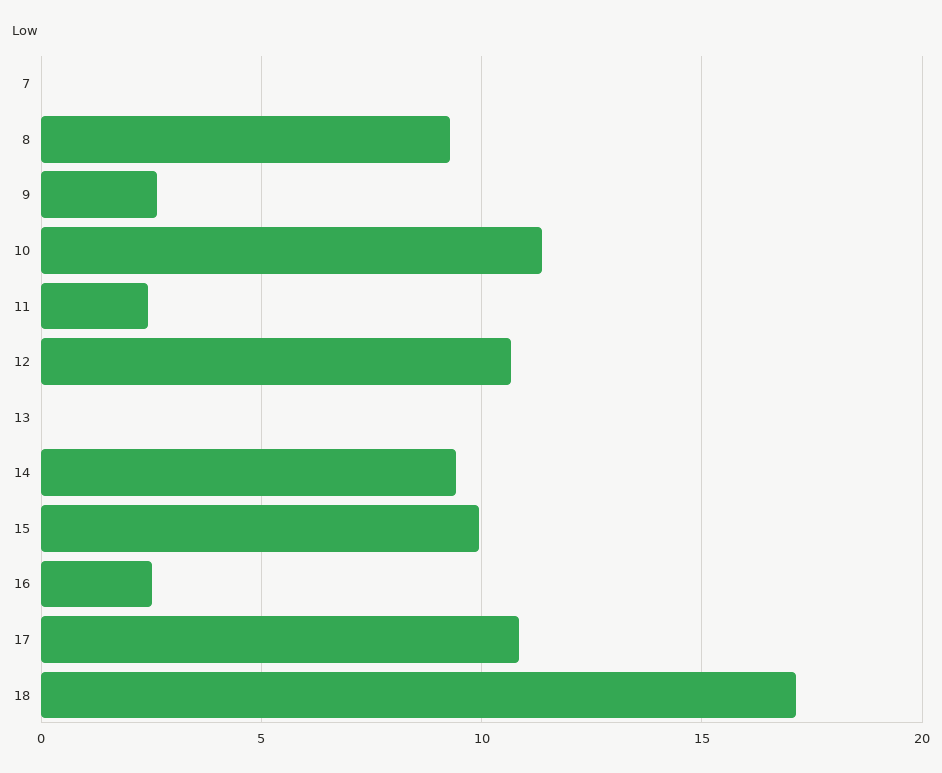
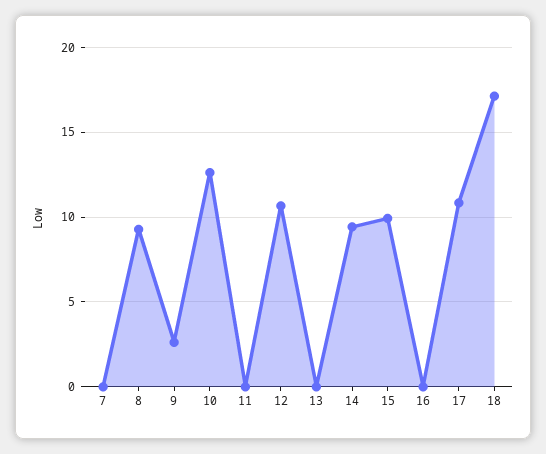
10: 11.5 -> 12.5
11: 2.5 -> 0
16: 2.5 -> 0

